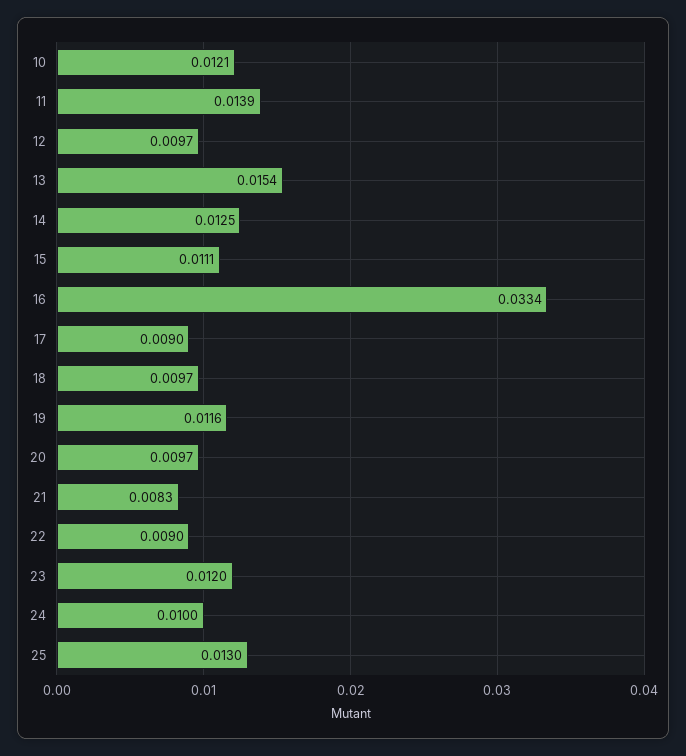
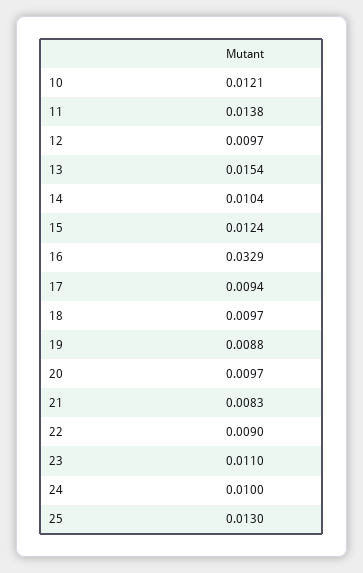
11: 0.0139 -> 0.0138
14: 0.0125 -> 0.0104
15: 0.0111 -> 0.0124
16: 0.0334 -> 0.0329
17: 0.009 -> 0.0094
19: 0.0116 -> 0.0088
23: 0.012 -> 0.011

